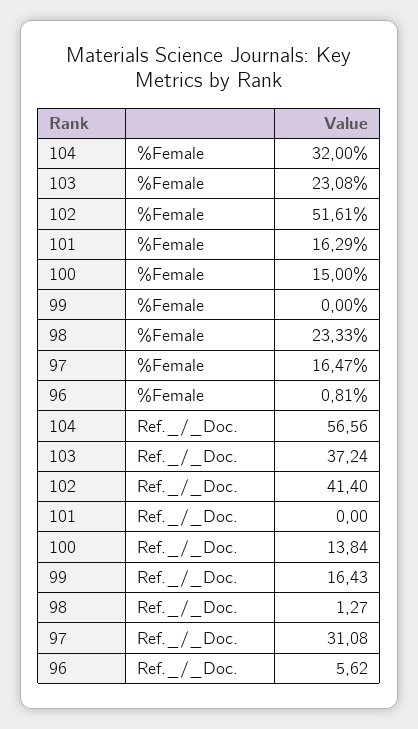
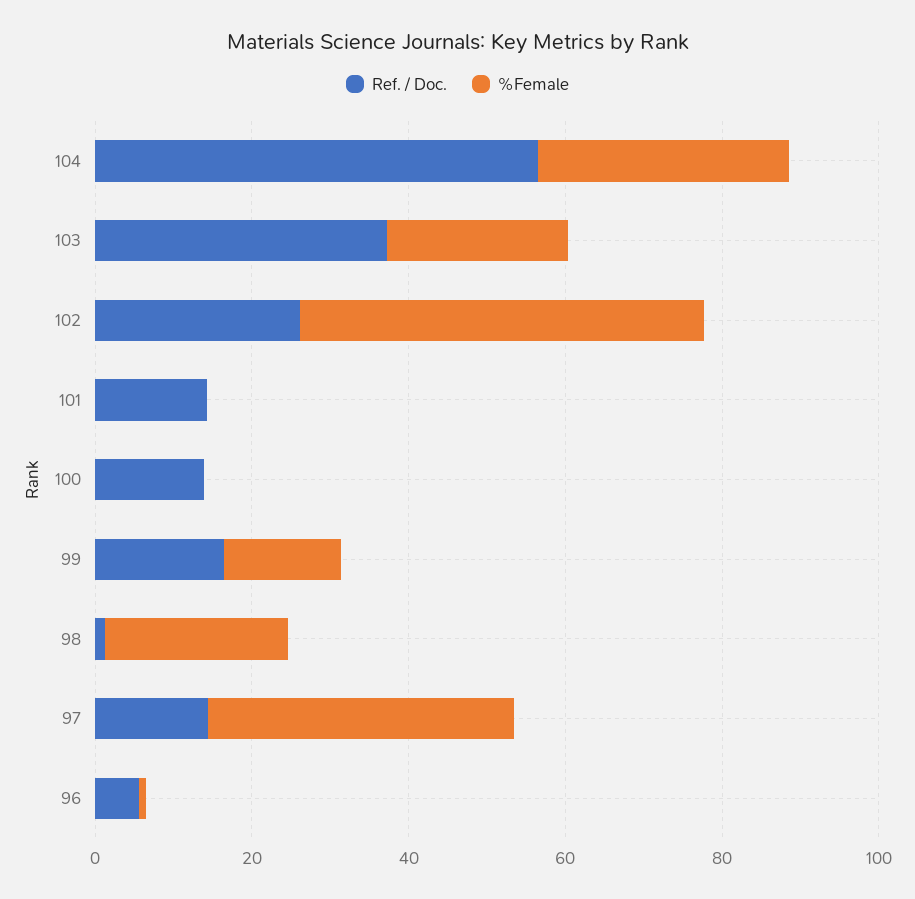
%Female, 101: 16.29 -> 0
%Female, 100: 15 -> 0
%Female, 99: 0 -> 15
%Female, 97: 16.47 -> 40
Ref._/_Doc., 102: 41.4 -> 25
Ref._/_Doc., 101: 0 -> 15
Ref._/_Doc., 97: 31.08 -> 15

